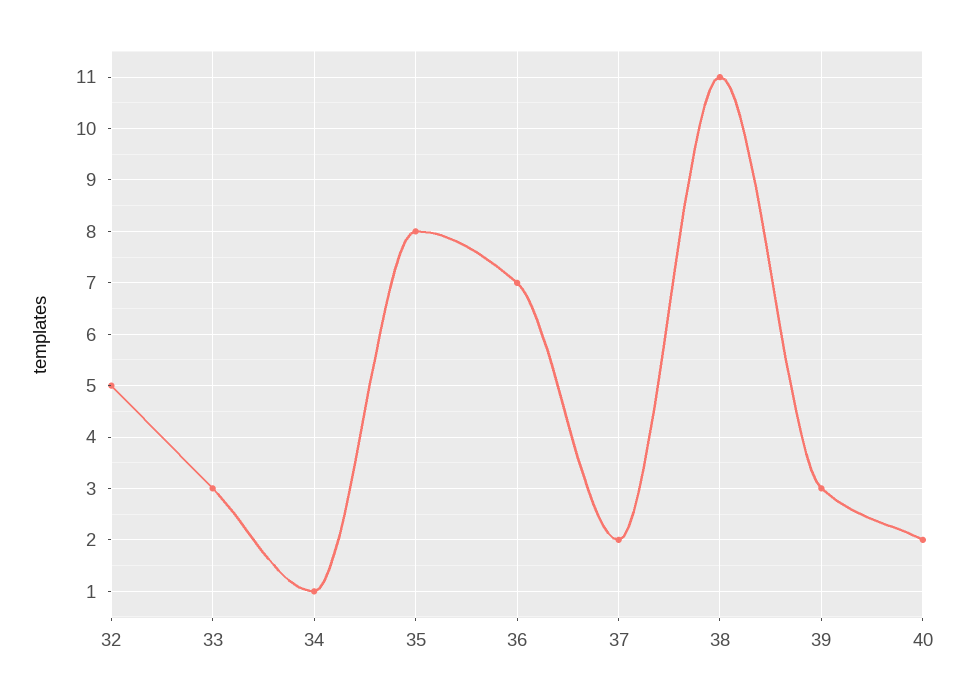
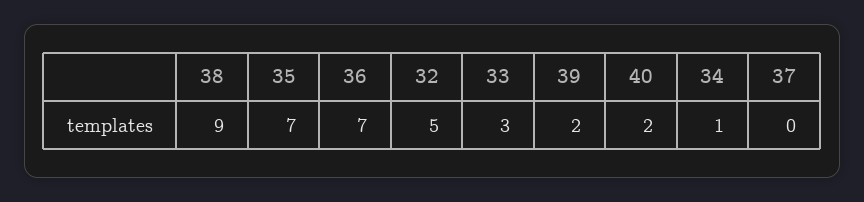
35: 8 -> 7
37: 2 -> 0
38: 11 -> 9
39: 3 -> 2

